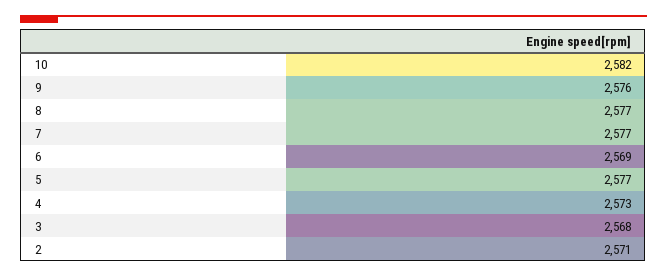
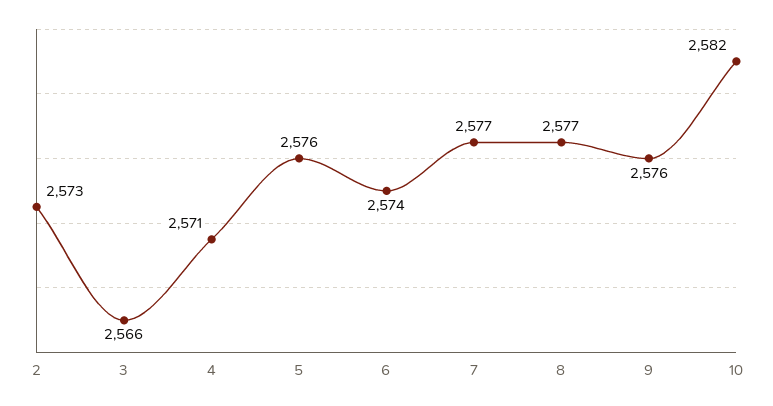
6: 2569 -> 2574
5: 2577 -> 2576
4: 2573 -> 2571
3: 2568 -> 2566
2: 2571 -> 2573

